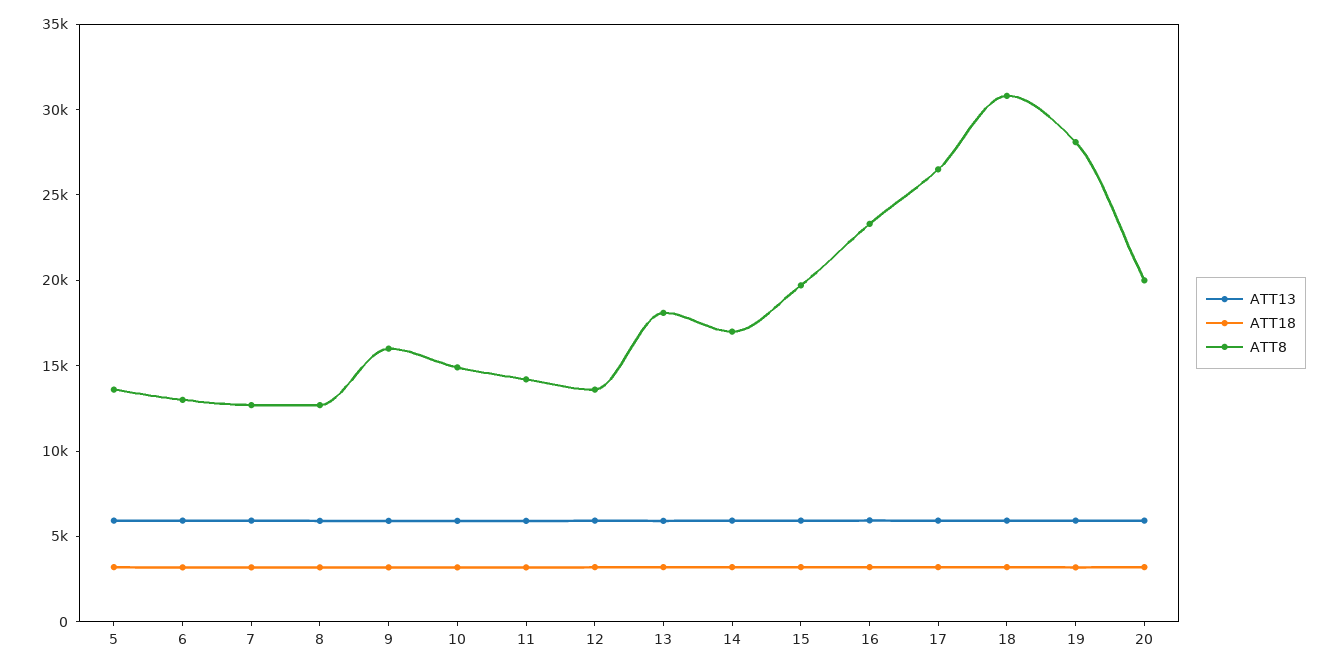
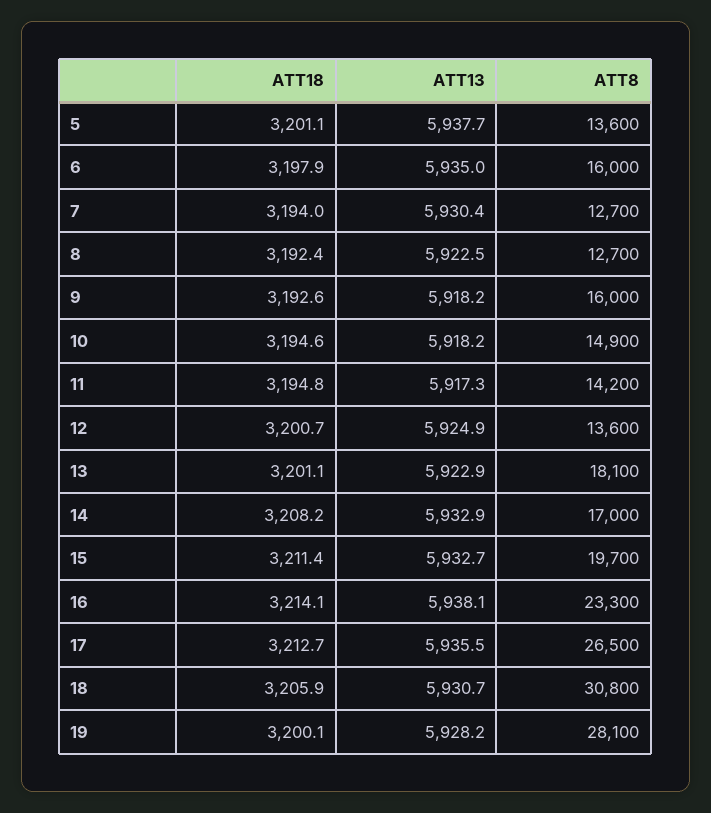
ATT8, 6: 13000 -> 16000
ATT13, 20: 6000 -> none
ATT18, 20: 3000 -> none
ATT8, 20: 20000 -> none

